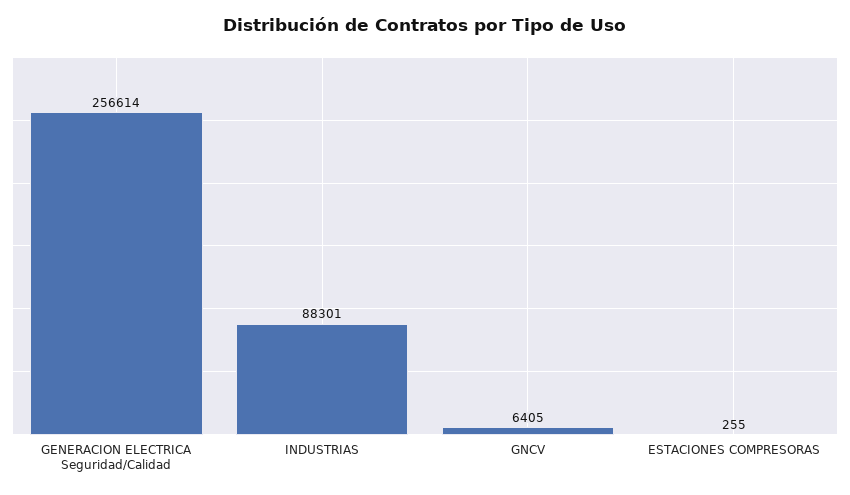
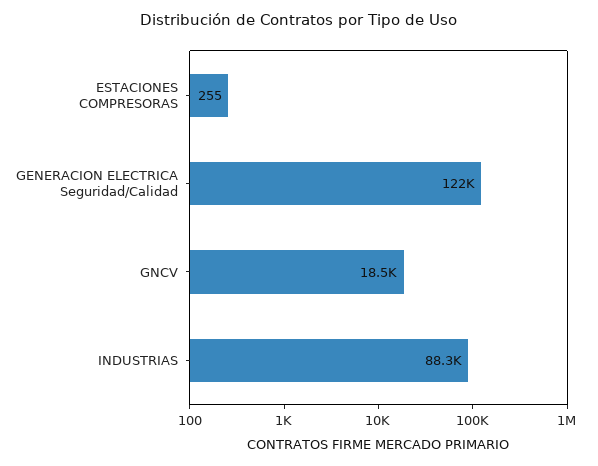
GENERACION ELECTRICA Seguridad/Calidad: 256614 -> 122000
GNCV: 6405 -> 18500

